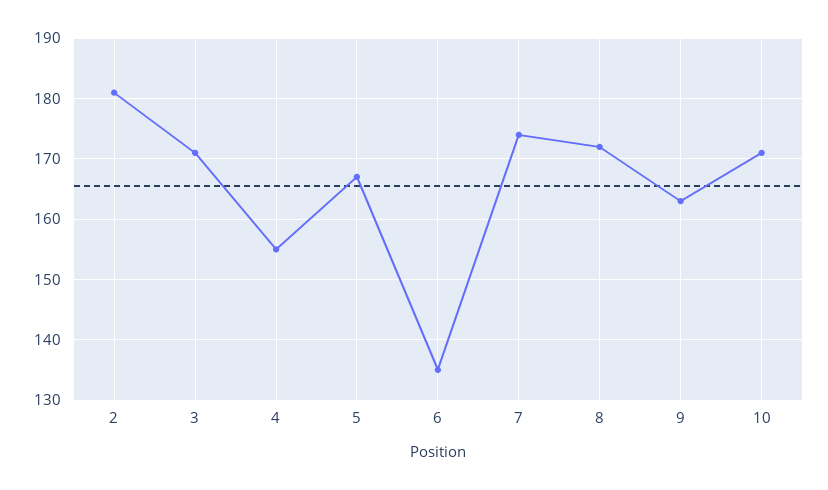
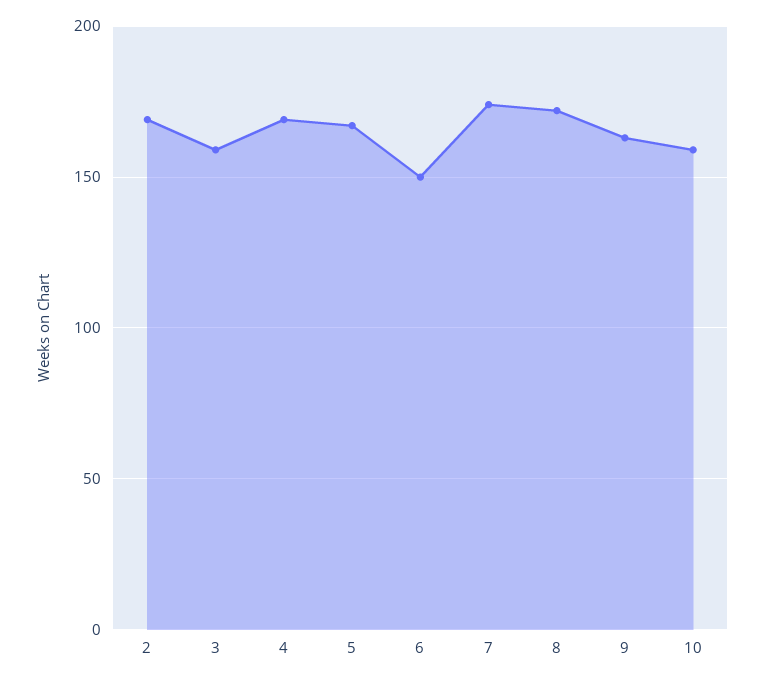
2: 181 -> 170
3: 171 -> 160
4: 155 -> 170
6: 135 -> 150
10: 171 -> 160

